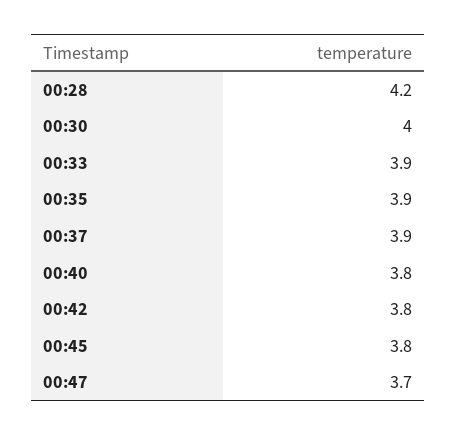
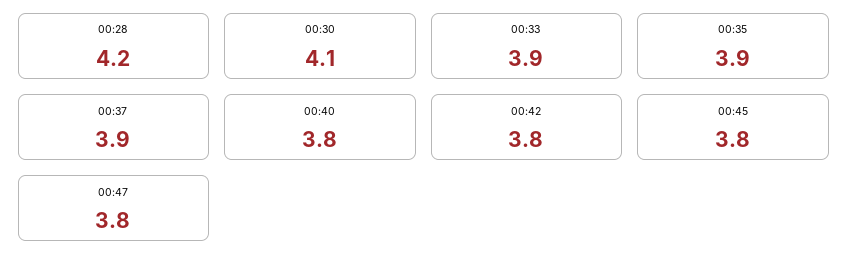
00:30: 4 -> 4.1
00:47: 3.7 -> 3.8

